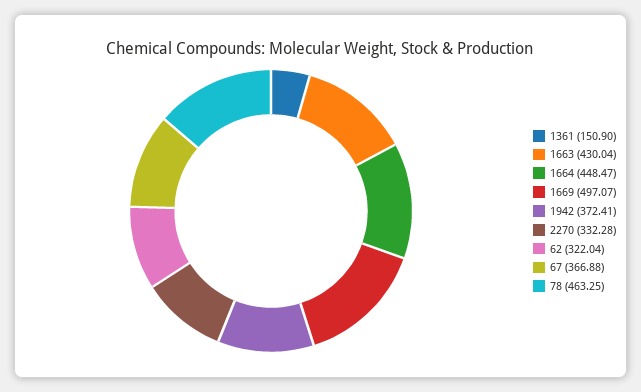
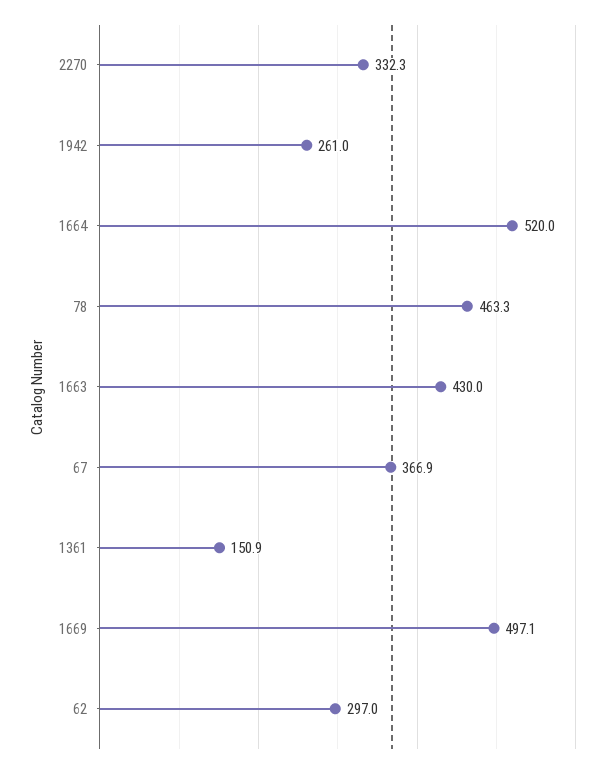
1664: 448.47 -> 520
1942: 372.41 -> 261
62: 322.04 -> 297

